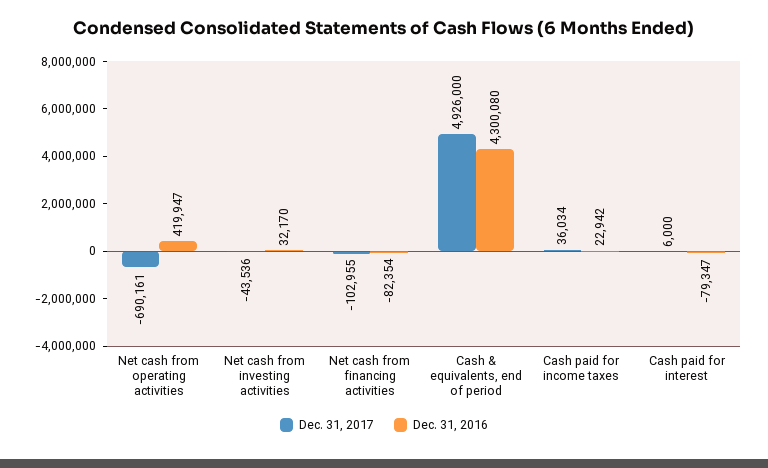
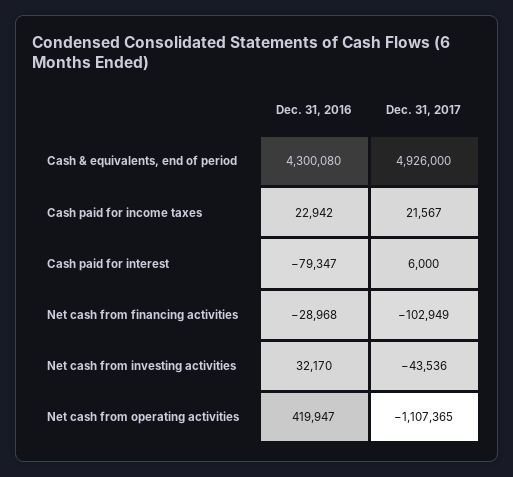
Dec. 31, 2017, Net cash from operating activities: -690161 -> -1107365
Dec. 31, 2017, Net cash from financing activities: -102955 -> -102949
Dec. 31, 2016, Net cash from financing activities: -82354 -> -28968
Dec. 31, 2017, Cash paid for income taxes: 36034 -> 21567

